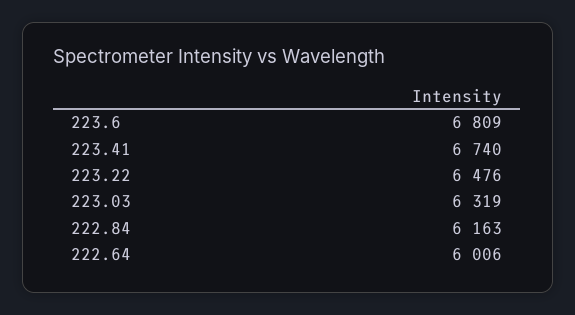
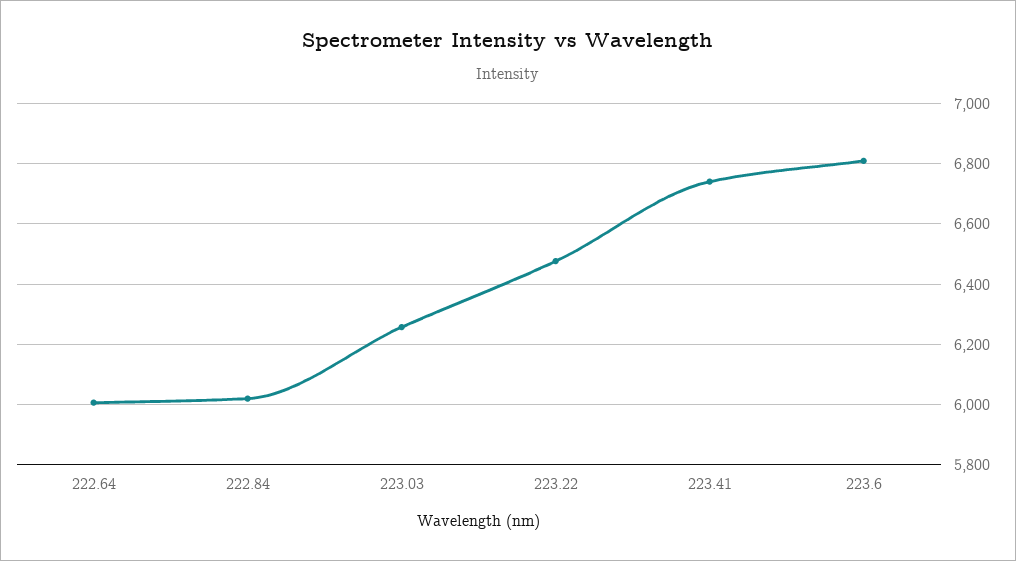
223.03: 6319 -> 6260
222.84: 6163 -> 6020

